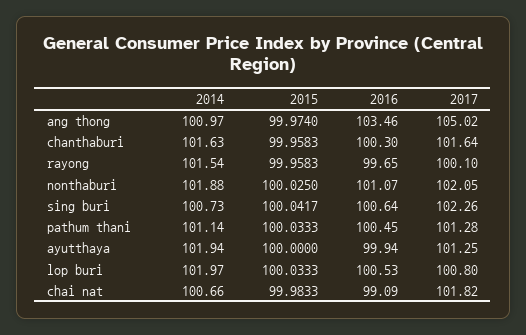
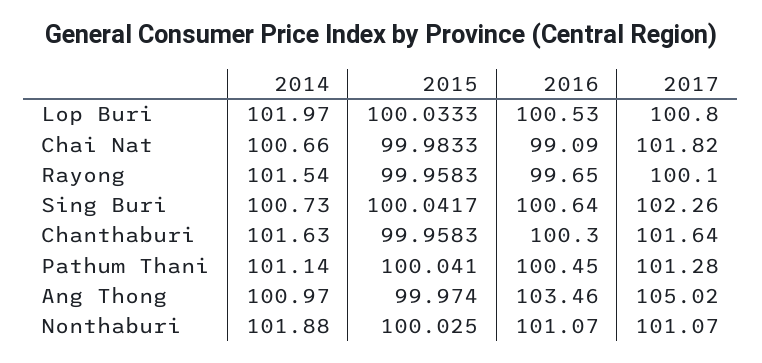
2017, nonthaburi: 102.05 -> 101.07
2015, pathum thani: 100.0333 -> 100.041
2014, ayutthaya: 101.94 -> none
2015, ayutthaya: 100 -> none
2016, ayutthaya: 99.94 -> none
2017, ayutthaya: 101.25 -> none

